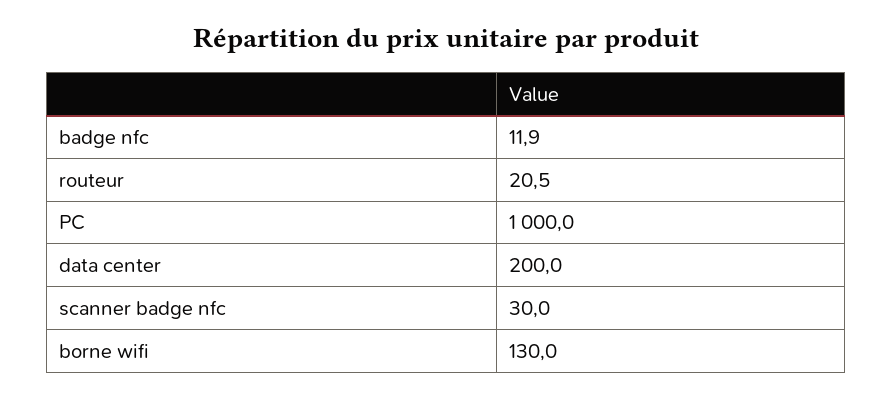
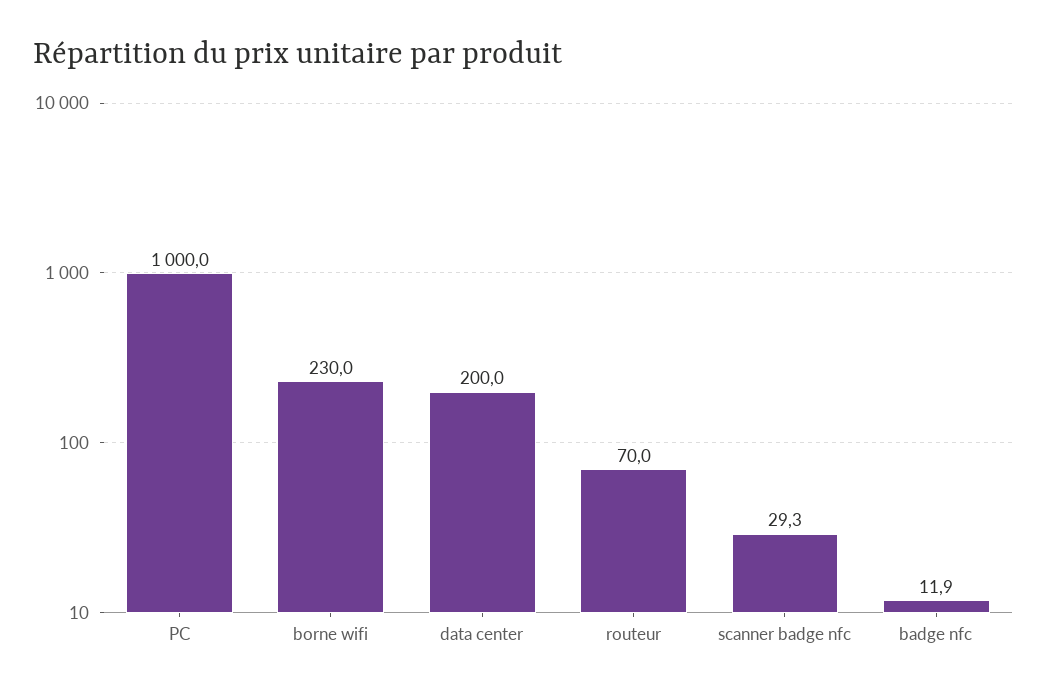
routeur: 20.5 -> 70
scanner badge nfc: 30 -> 29.3
borne wifi: 130 -> 230

